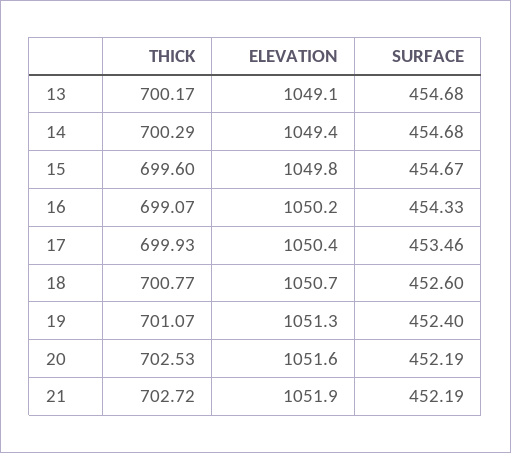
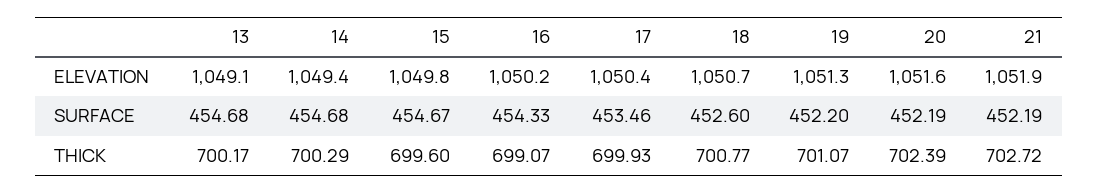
SURFACE, 19: 452.4 -> 452.2
THICK, 20: 702.53 -> 702.39

